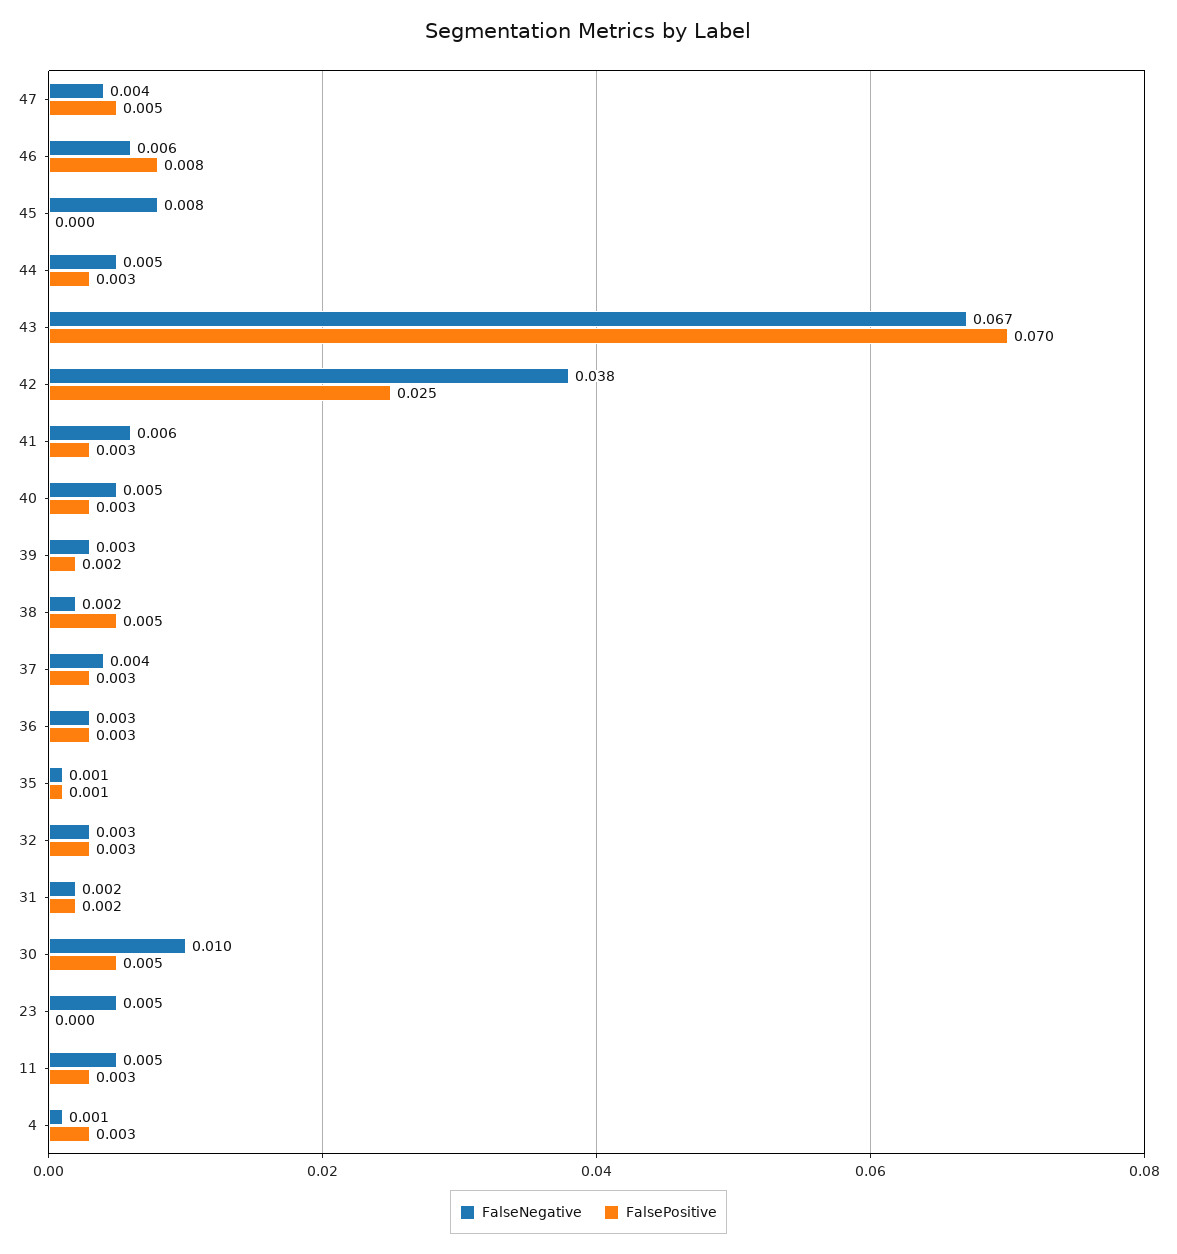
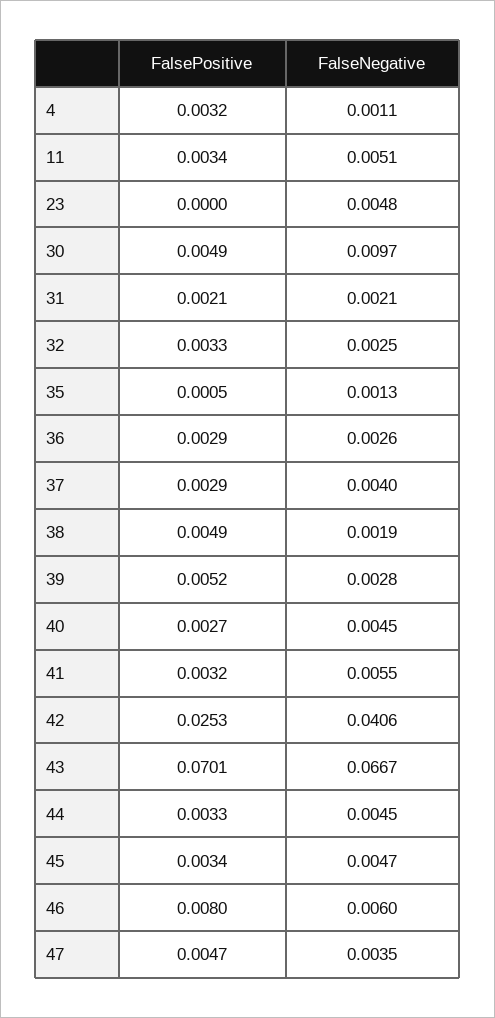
FalseNegative, 45: 0.008 -> 0.0047
FalsePositive, 45: 0 -> 0.0034
FalseNegative, 42: 0.038 -> 0.0406
FalsePositive, 39: 0.002 -> 0.0052

